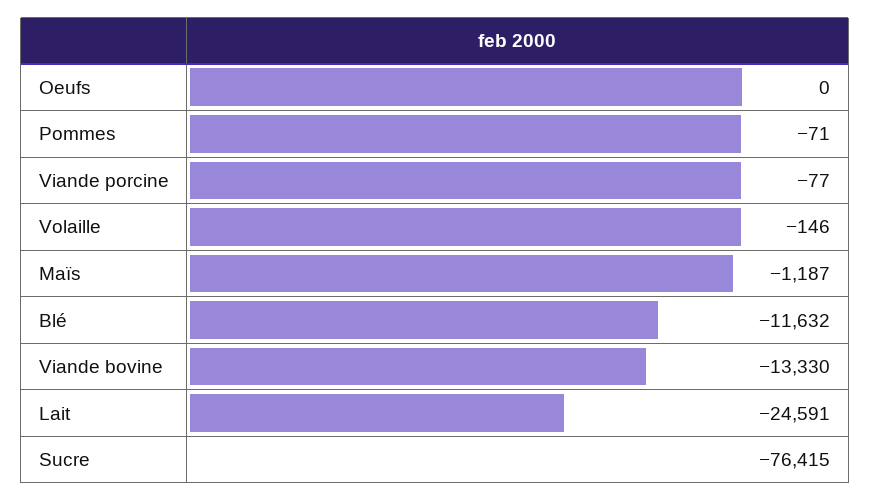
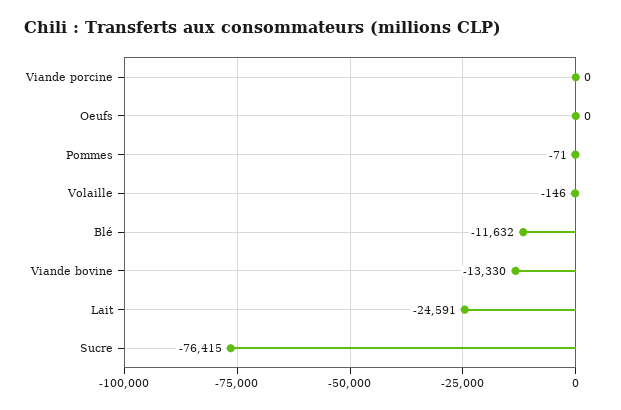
Viande porcine: -77 -> 0
Maïs: -1187 -> none

